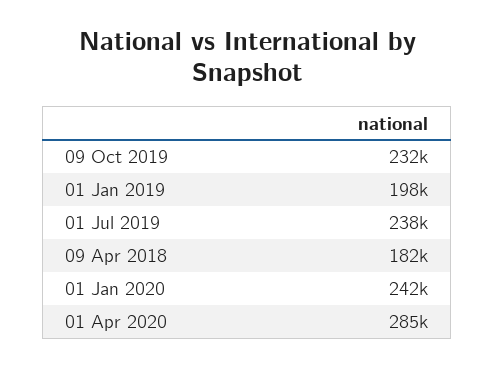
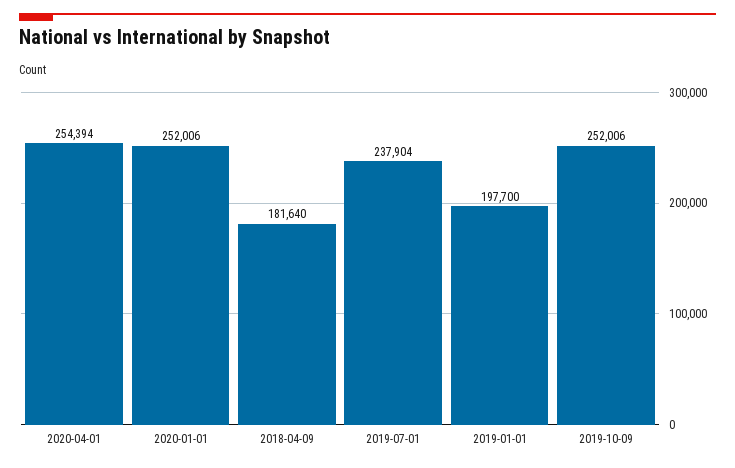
09 Oct 2019: 232000 -> 252006
01 Jan 2020: 242000 -> 252006
01 Apr 2020: 285000 -> 254394

